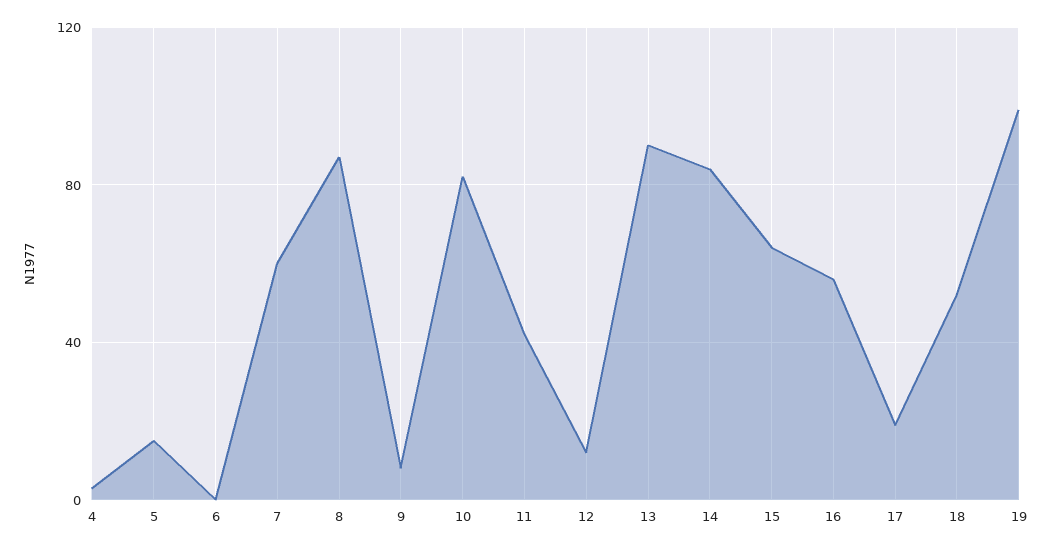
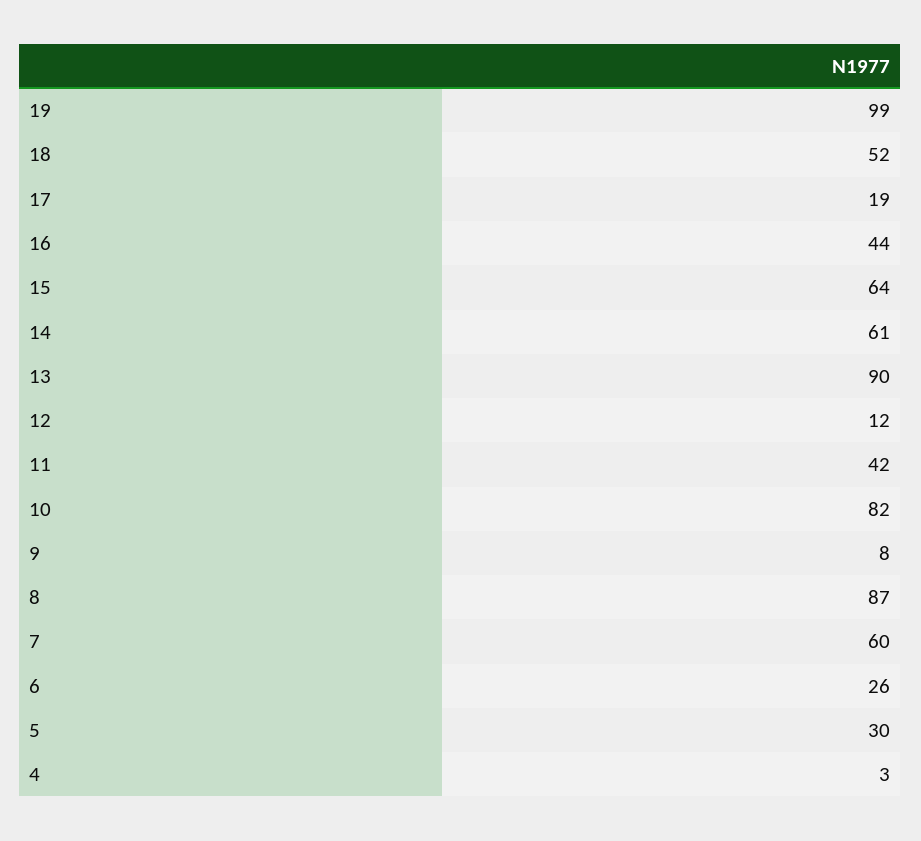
5: 15 -> 30
6: 0 -> 26
14: 85 -> 61
16: 55 -> 44

